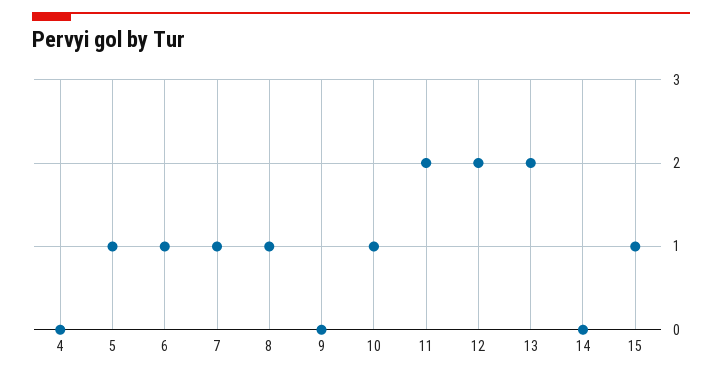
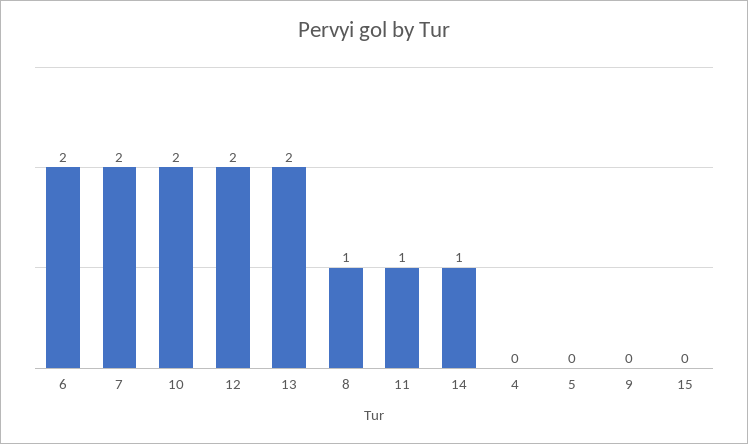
5: 1 -> 0
6: 1 -> 2
7: 1 -> 2
10: 1 -> 2
11: 2 -> 1
14: 0 -> 1
15: 1 -> 0

